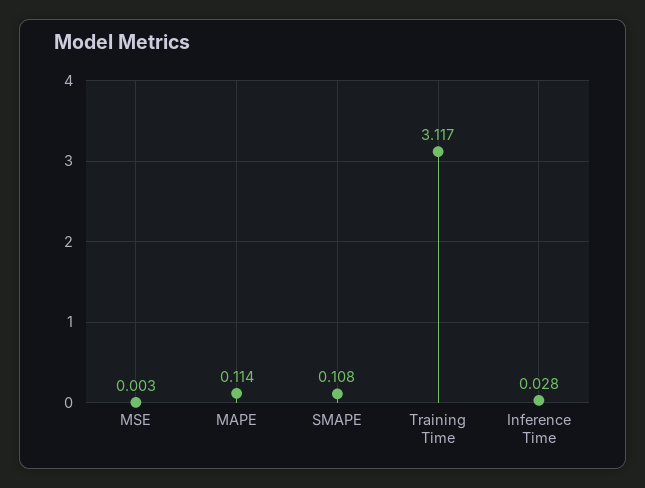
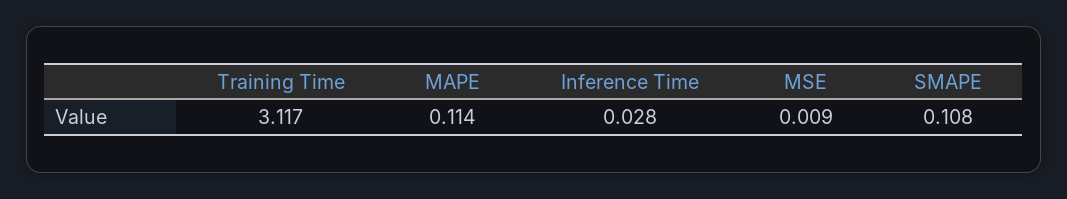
MSE: 0.003 -> 0.009

